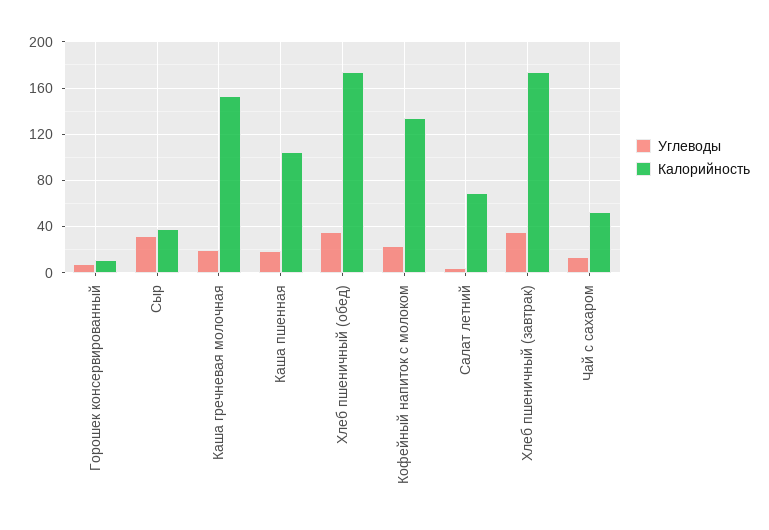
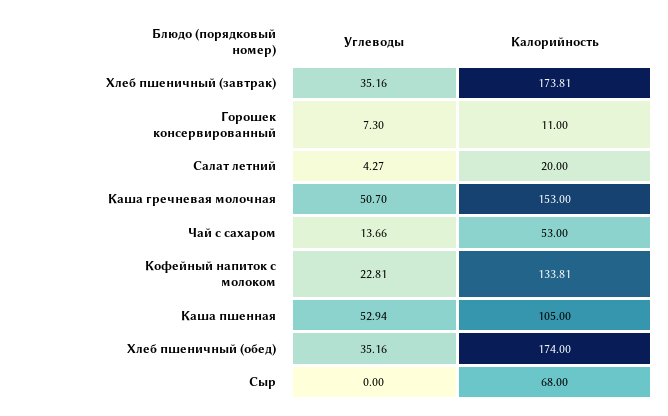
Углеводы, Сыр: 30 -> 0
Калорийность, Сыр: 40 -> 68
Углеводы, Каша гречневая молочная: 20 -> 50.7
Углеводы, Каша пшенная: 20 -> 52.94
Калорийность, Салат летний: 70 -> 20

